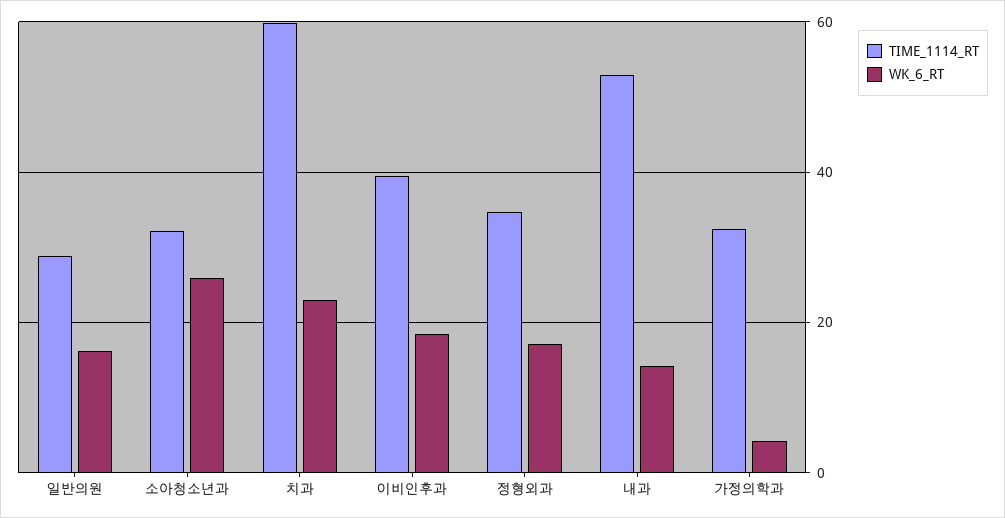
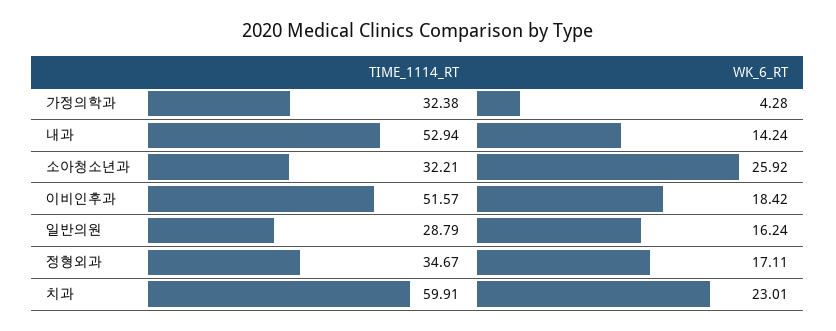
TIME_1114_RT, 이비인후과: 40 -> 51.57

